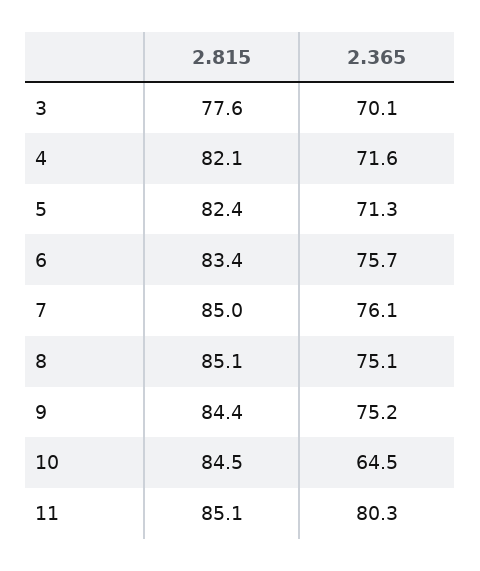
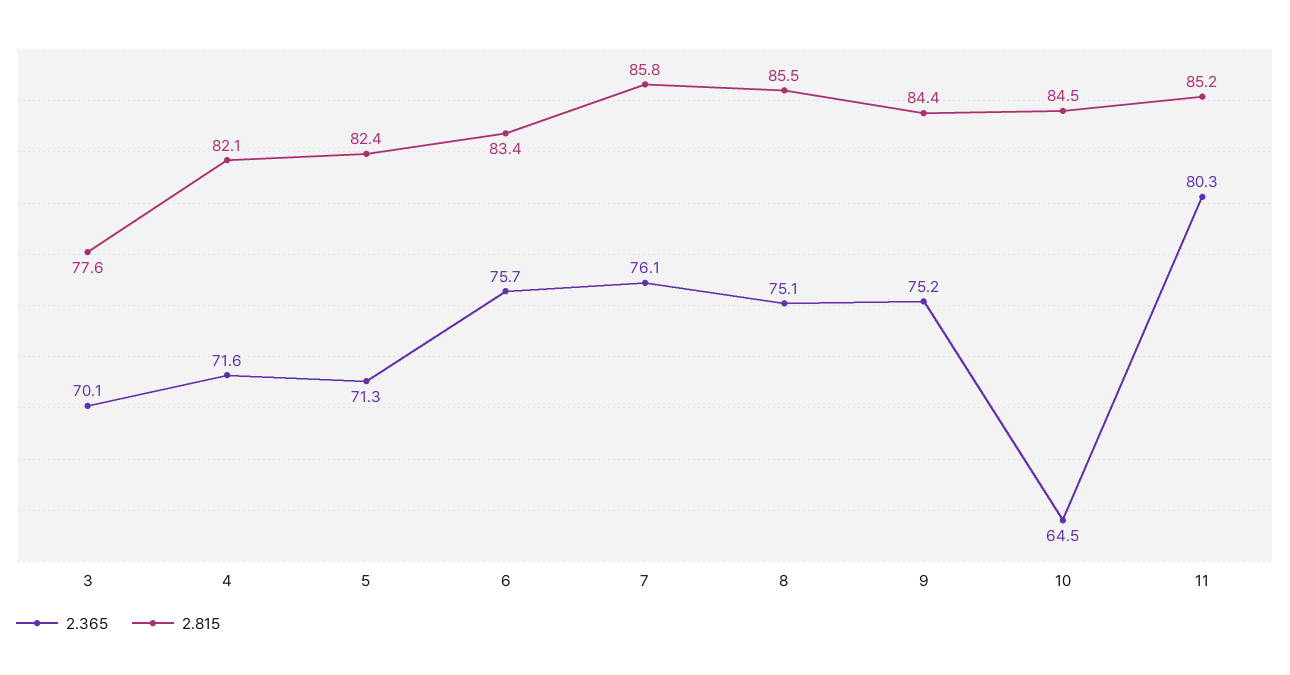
2.815, 7: 85 -> 85.8
2.815, 8: 85.1 -> 85.5
2.815, 11: 85.1 -> 85.2

